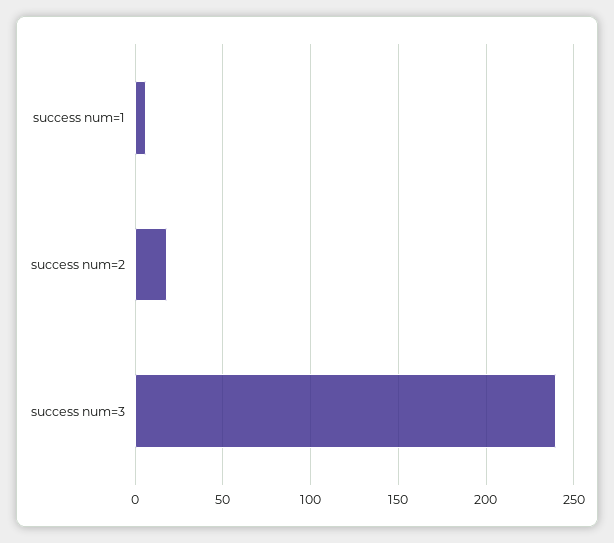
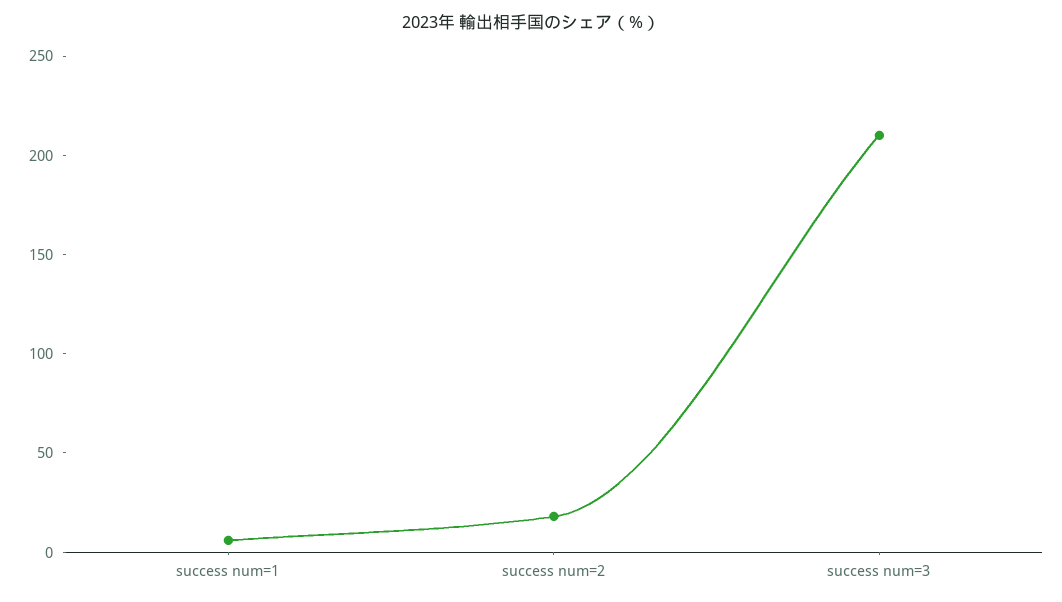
success num=3: 240 -> 210

